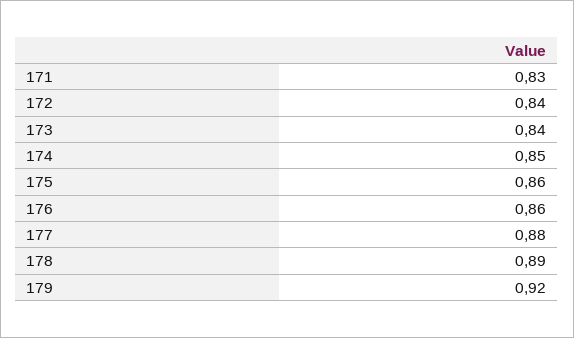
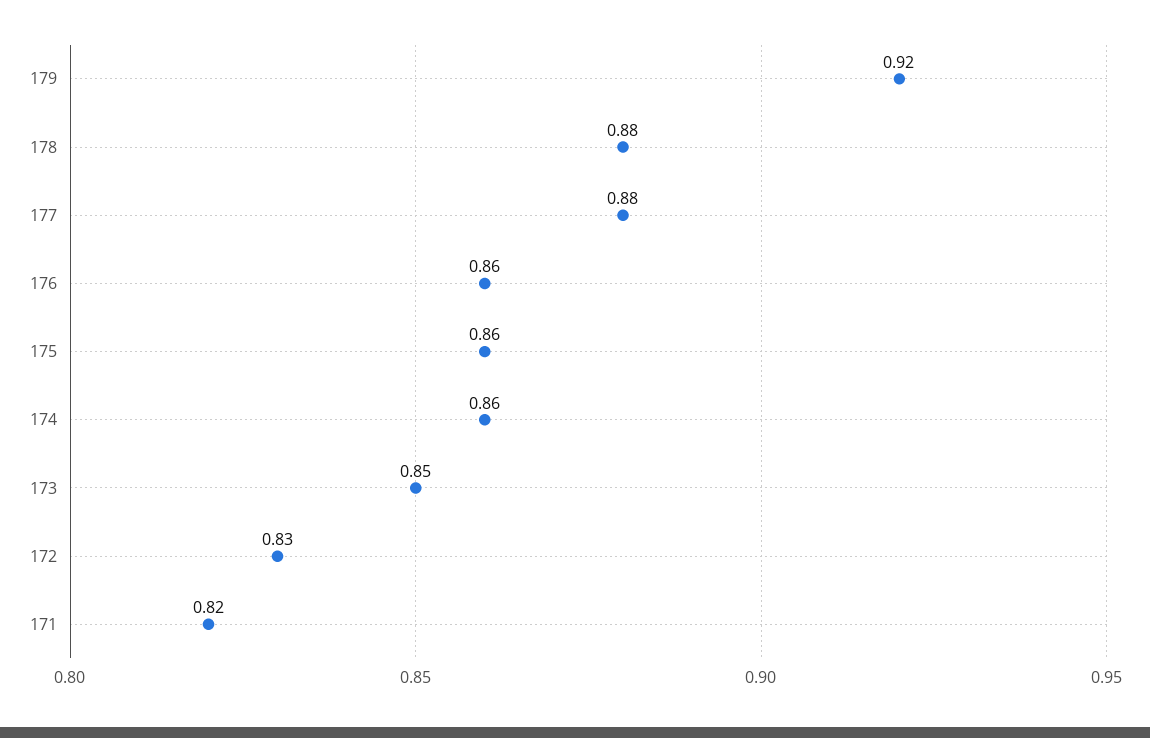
171: 0.83 -> 0.82
172: 0.84 -> 0.83
173: 0.84 -> 0.85
174: 0.85 -> 0.86
178: 0.89 -> 0.88

